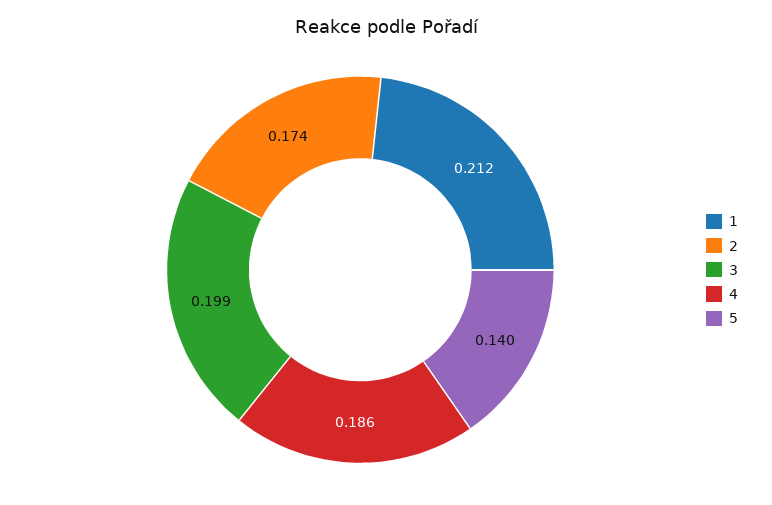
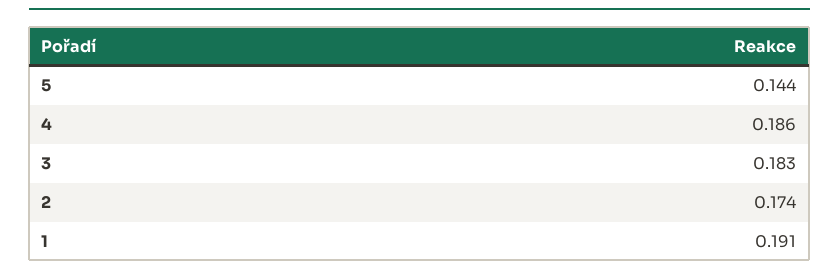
1: 0.212 -> 0.191
3: 0.199 -> 0.183
5: 0.14 -> 0.144

